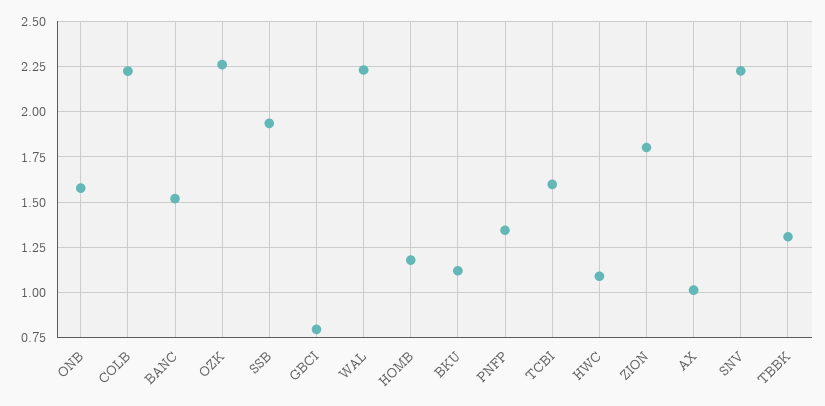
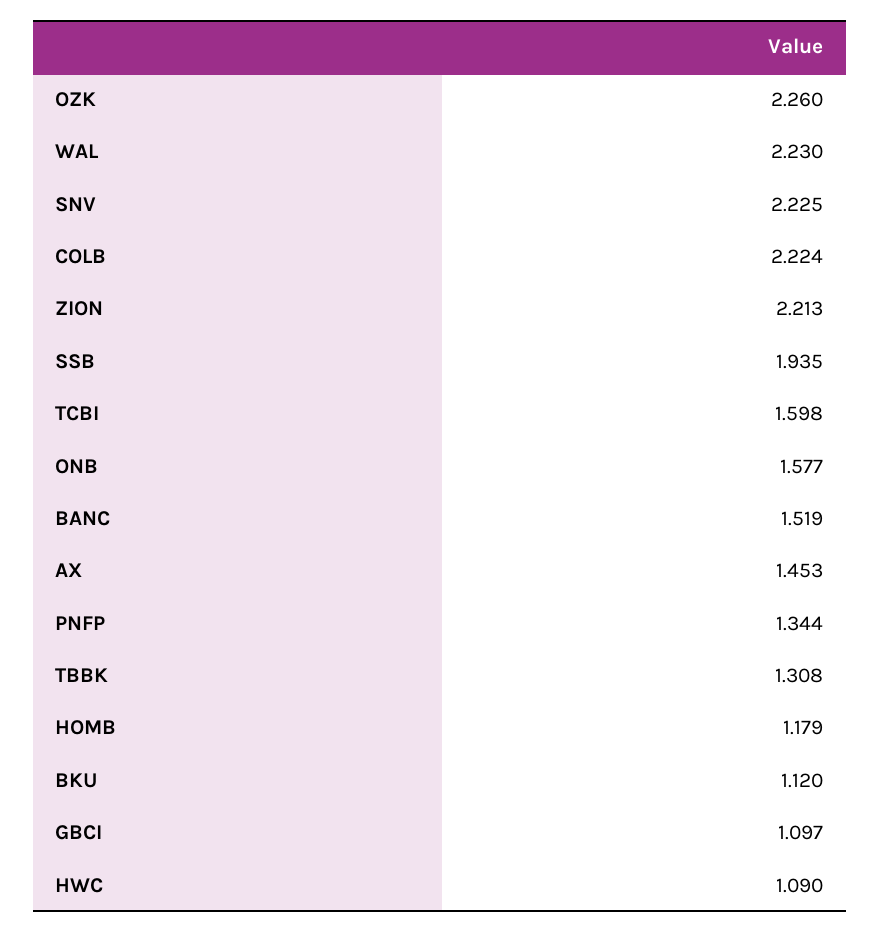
GBCI: 0.8 -> 1.097
ZION: 1.8 -> 2.213
AX: 1 -> 1.453

